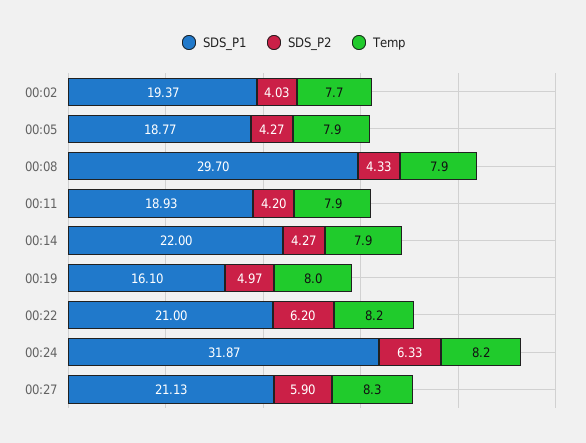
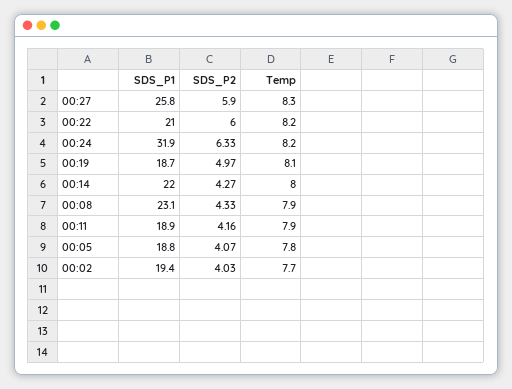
SDS_P2, 00:05: 4.27 -> 4.07
Temp, 00:05: 7.9 -> 7.8
SDS_P1, 00:08: 29.7 -> 23.1
SDS_P2, 00:11: 4.2 -> 4.16
Temp, 00:14: 7.9 -> 8
SDS_P1, 00:19: 16.1 -> 18.7
Temp, 00:19: 8 -> 8.1
SDS_P2, 00:22: 6.2 -> 6
SDS_P1, 00:27: 21.13 -> 25.8

